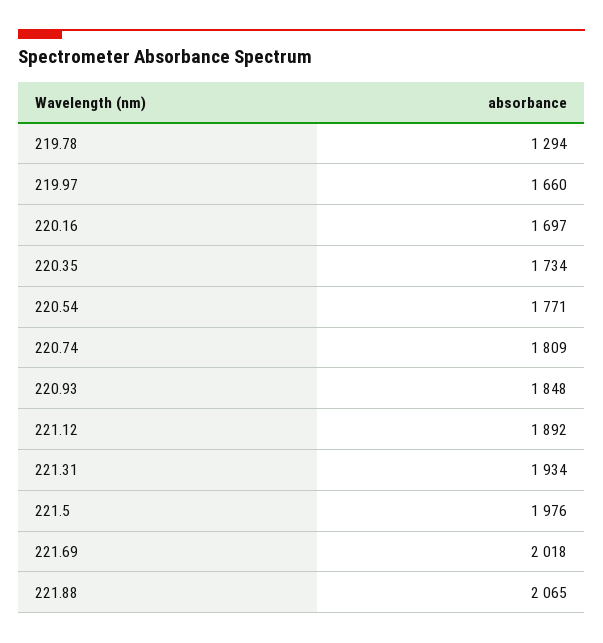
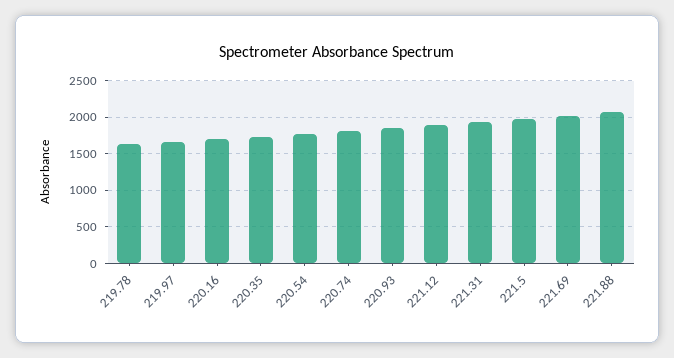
219.78: 1294 -> 1600

